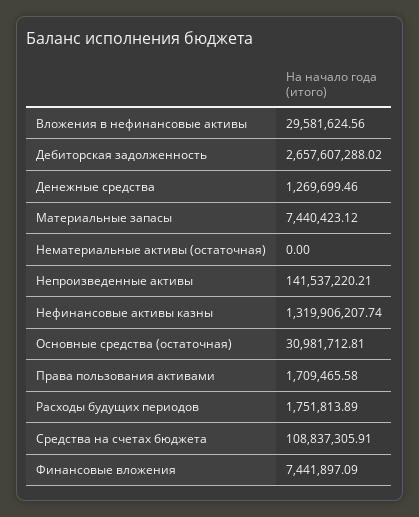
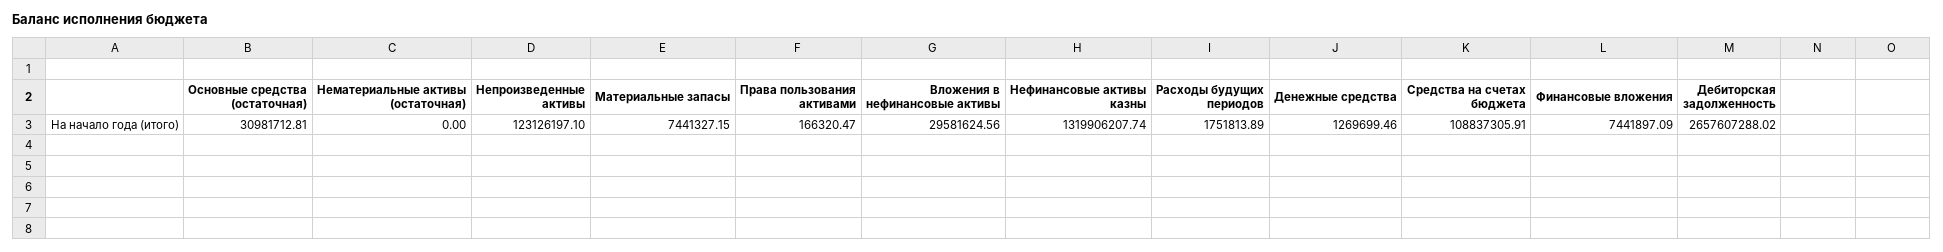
Материальные запасы: 7440423.12 -> 7441327.15
Непроизведенные активы: 141537220.21 -> 123126197.1
Права пользования активами: 1709465.58 -> 166320.47

